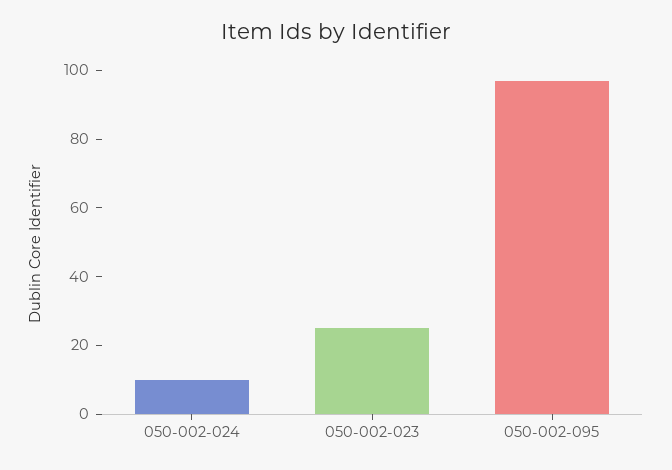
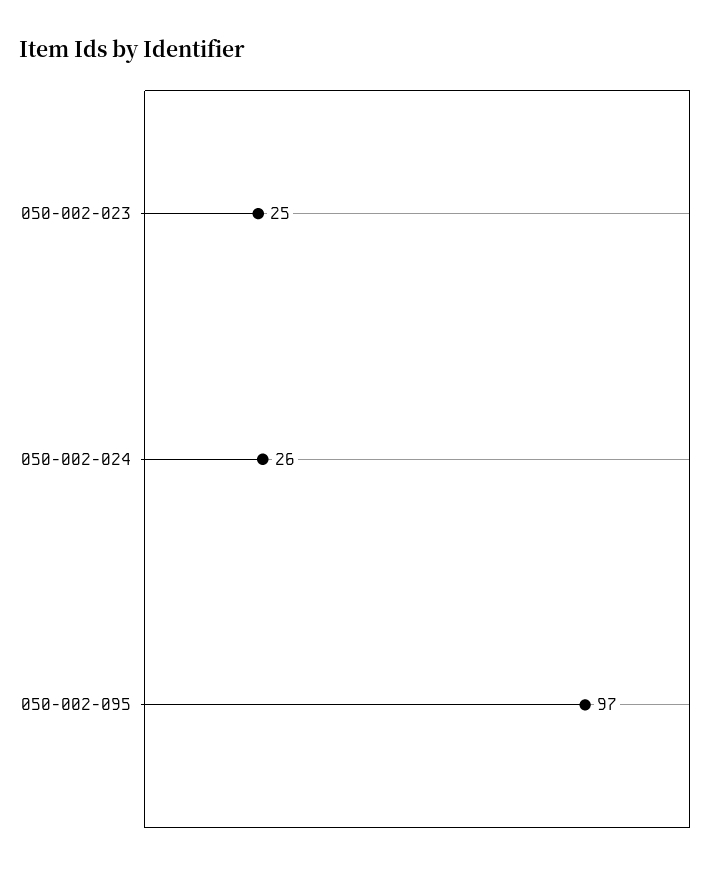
050-002-024: 10 -> 26

